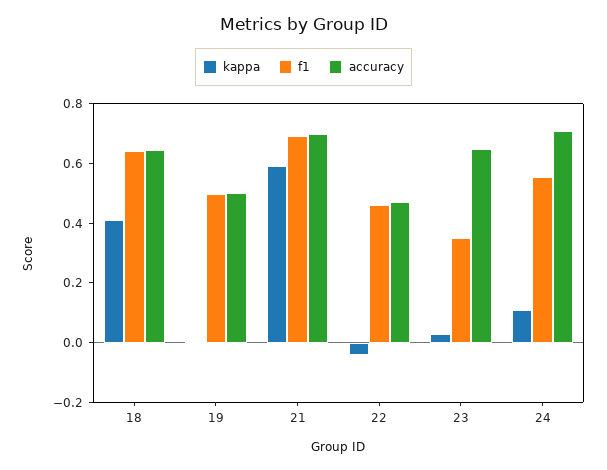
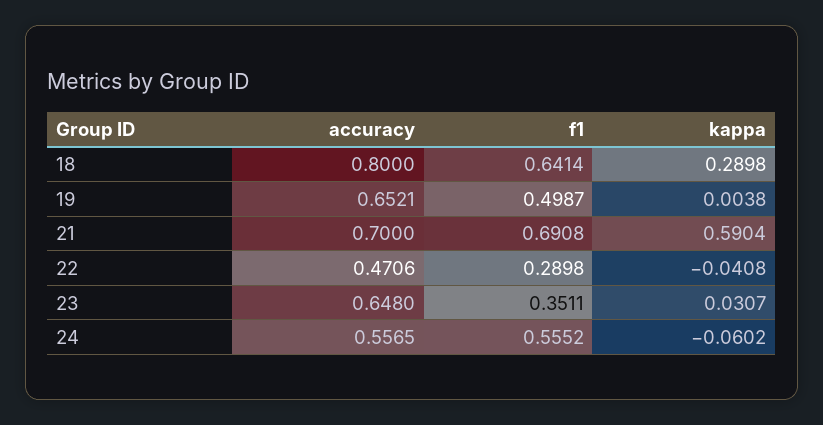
kappa, 18: 0.4 -> 0.2898
accuracy, 18: 0.65 -> 0.8
accuracy, 19: 0.5 -> 0.6521
f1, 22: 0.45 -> 0.2898
kappa, 24: 0.1 -> -0.0602
accuracy, 24: 0.7 -> 0.5565

